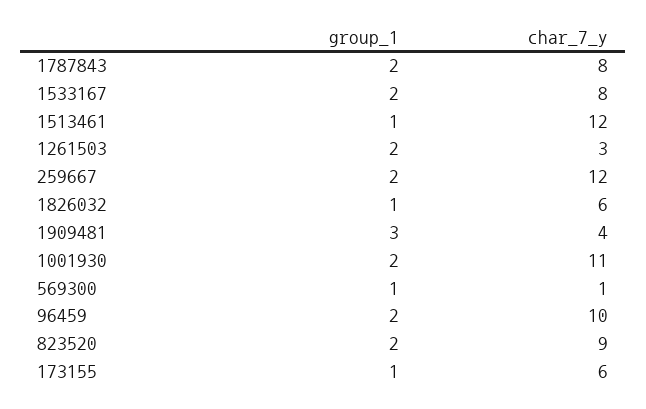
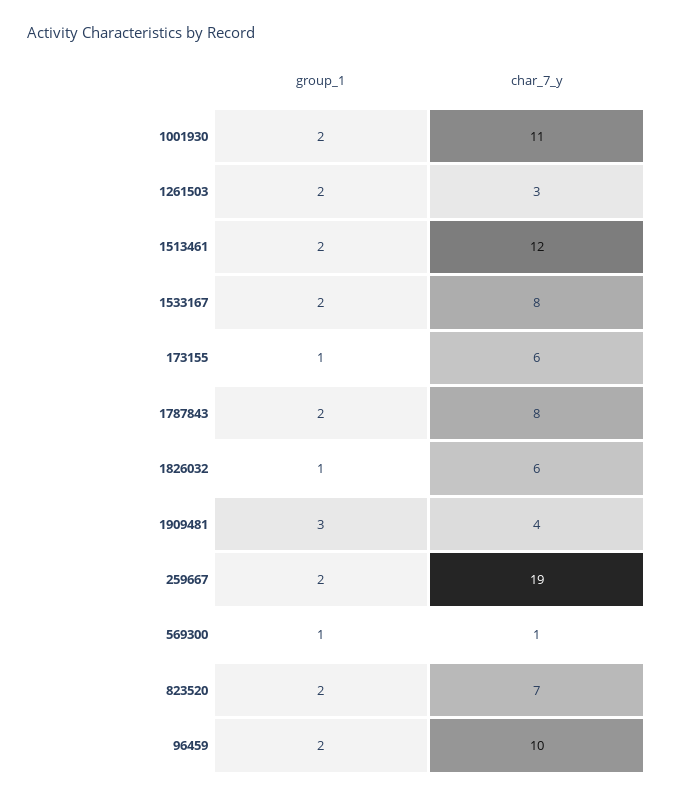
group_1, 1513461: 1 -> 2
char_7_y, 259667: 12 -> 19
char_7_y, 823520: 9 -> 7

